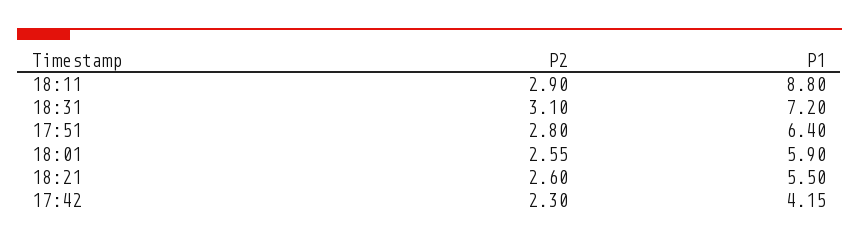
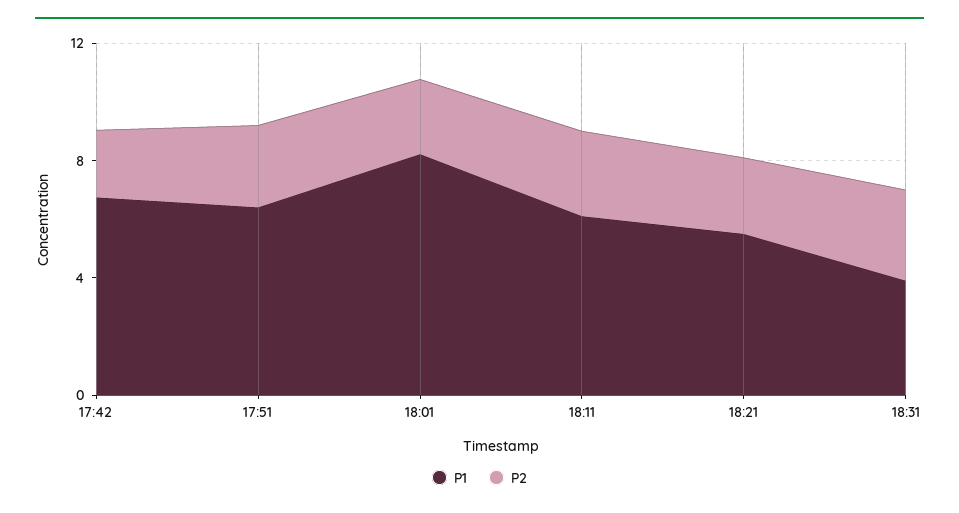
P1, 18:11: 8.8 -> 6
P1, 18:31: 7.2 -> 4
P1, 18:01: 5.9 -> 8
P1, 17:42: 4.15 -> 7

